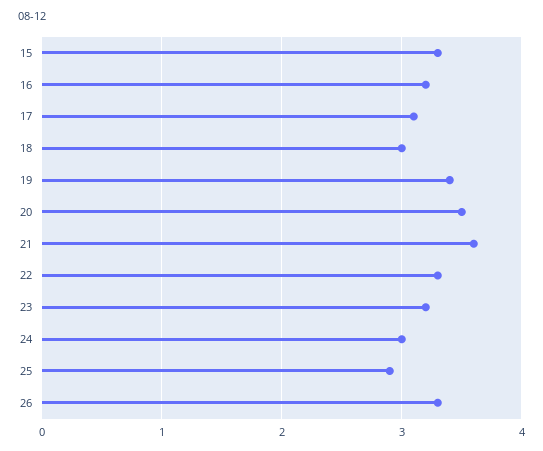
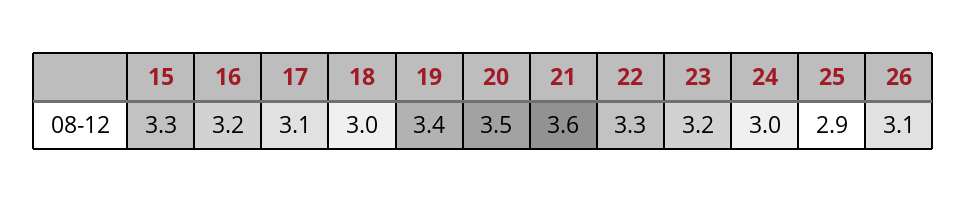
26: 3.3 -> 3.1

